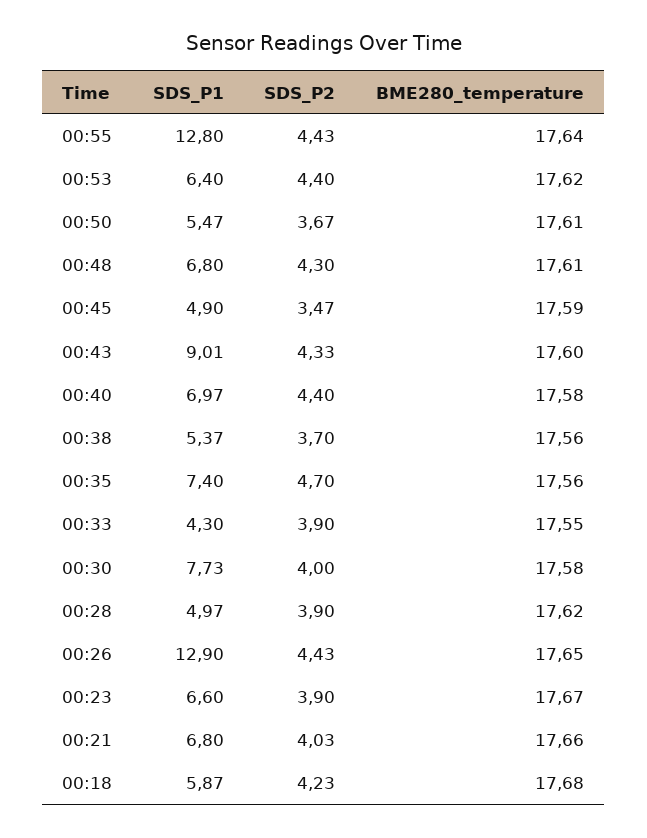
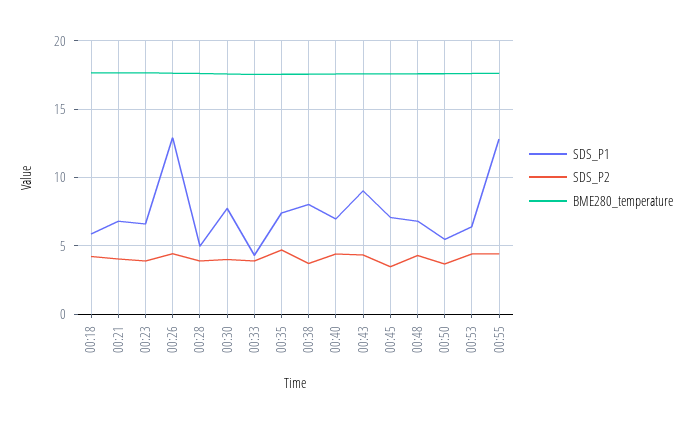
SDS_P1, 00:45: 4.9 -> 7
SDS_P1, 00:38: 5.37 -> 8

